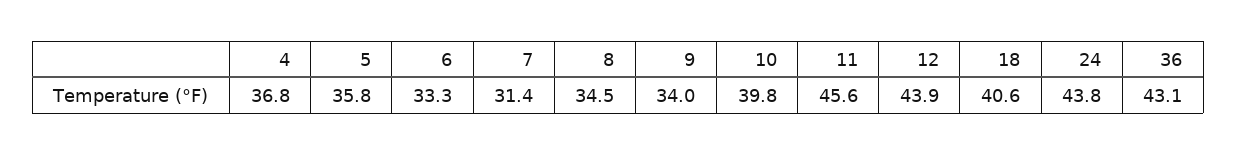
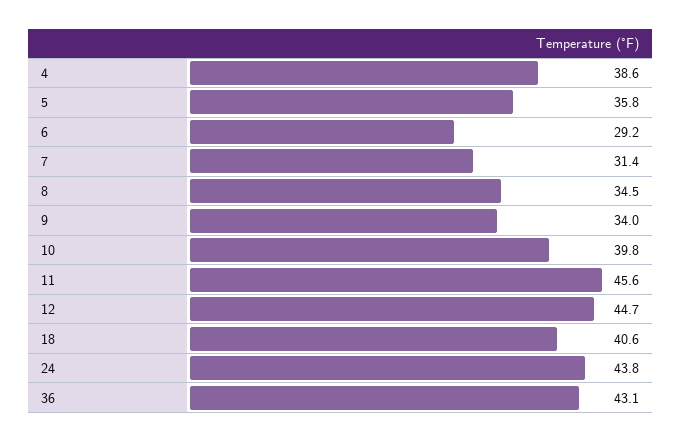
4: 36.8 -> 38.6
6: 33.3 -> 29.2
12: 43.9 -> 44.7

